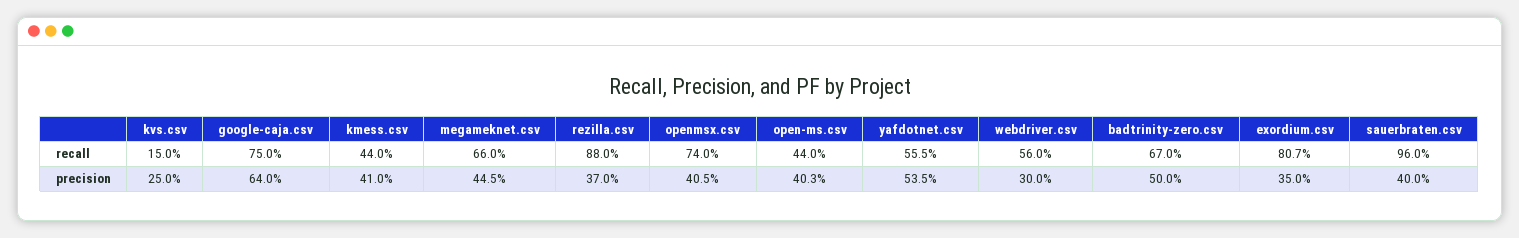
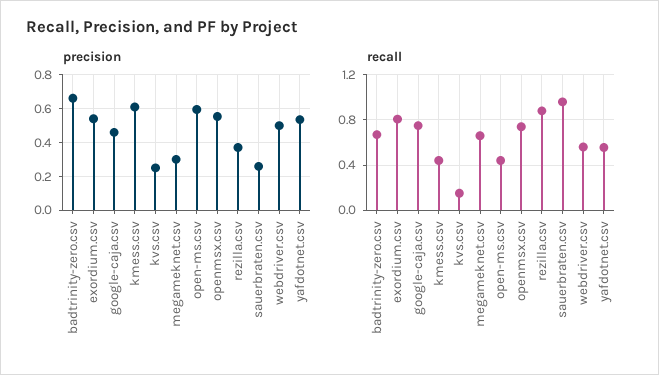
precision, google-caja.csv: 0.64 -> 0.45
precision, kmess.csv: 0.41 -> 0.6
precision, megameknet.csv: 0.445 -> 0.3
precision, openmsx.csv: 0.405 -> 0.55
precision, open-ms.csv: 0.403 -> 0.6
precision, webdriver.csv: 0.3 -> 0.5
precision, badtrinity-zero.csv: 0.5 -> 0.65
precision, exordium.csv: 0.35 -> 0.55
precision, sauerbraten.csv: 0.4 -> 0.25

